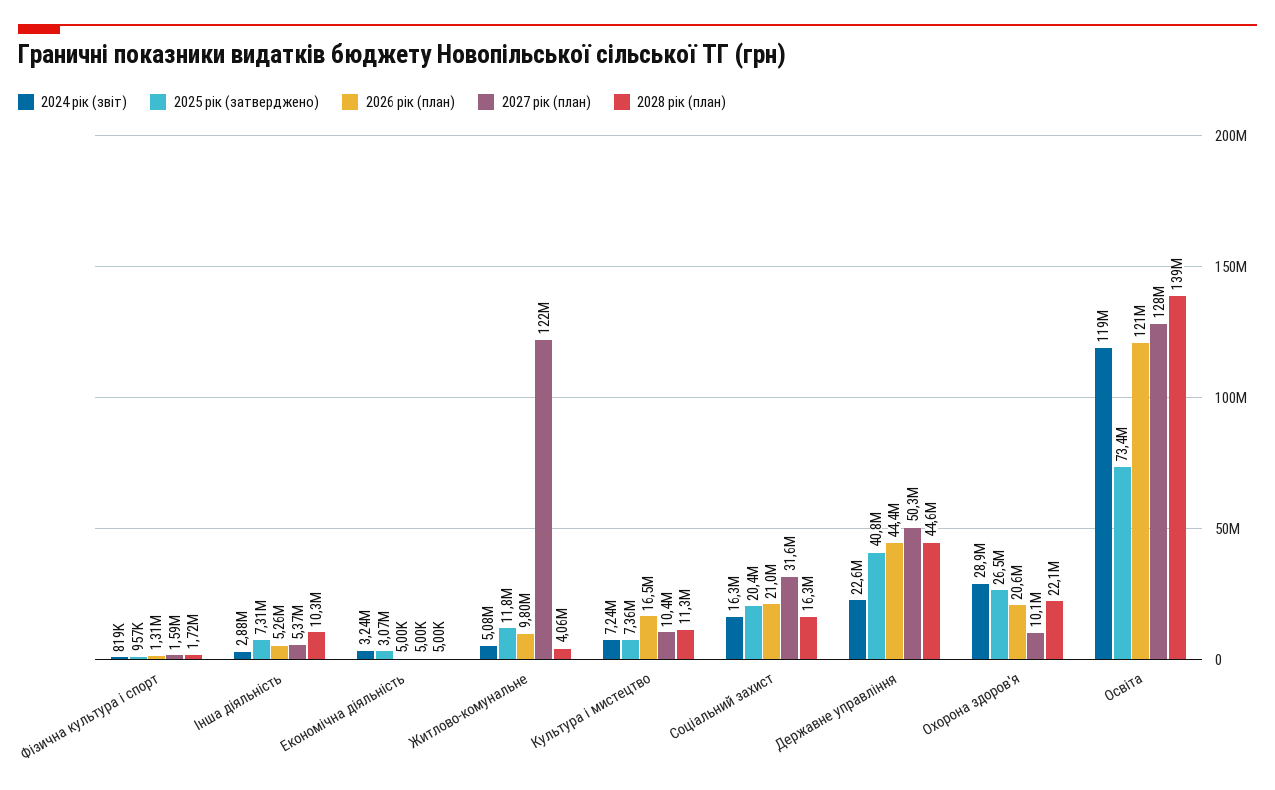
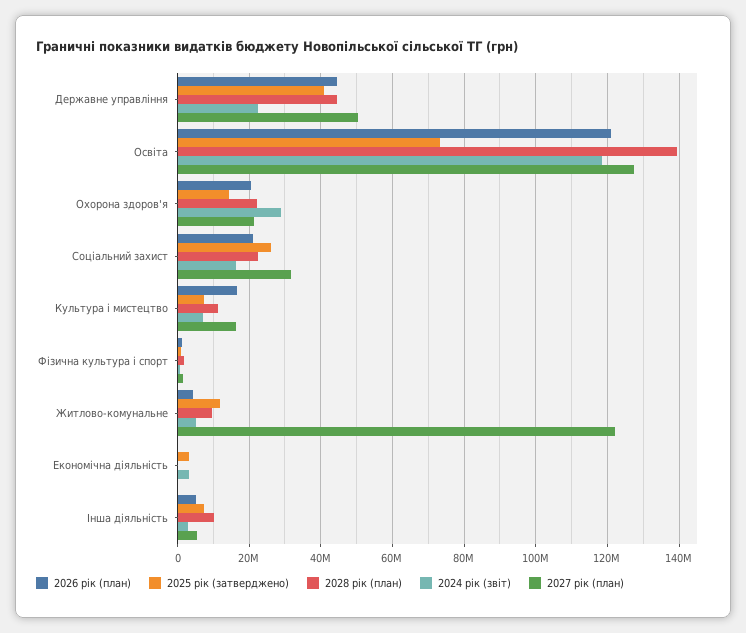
2026 рік (план), Житлово-комунальне: 9800000 -> 4000000
2028 рік (план), Житлово-комунальне: 4060000 -> 10000000
2027 рік (план), Культура i мистецтво: 10400000 -> 16000000
2025 рік (затверджено), Соціальний захист: 20400000 -> 26000000
2028 рік (план), Соціальний захист: 16300000 -> 22000000
2025 рік (затверджено), Охорона здоров'я: 26500000 -> 14000000
2027 рік (план), Охорона здоров'я: 10100000 -> 22000000

